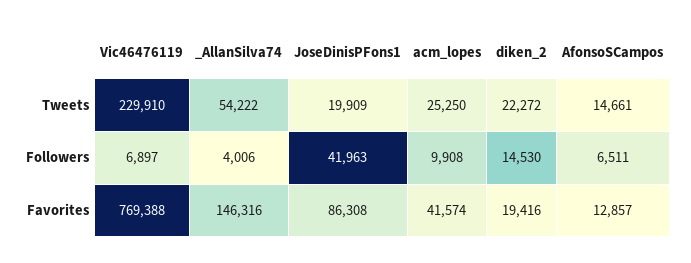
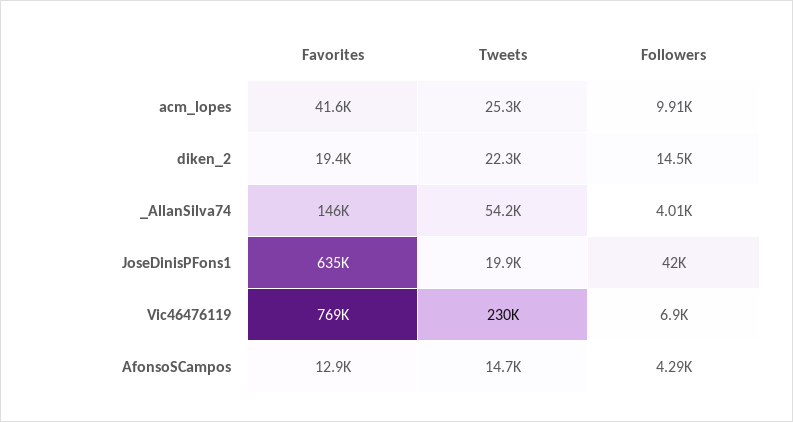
AfonsoSCampos, Followers: 6511 -> 4290
JoseDinisPFons1, Favorites: 86308 -> 635000

